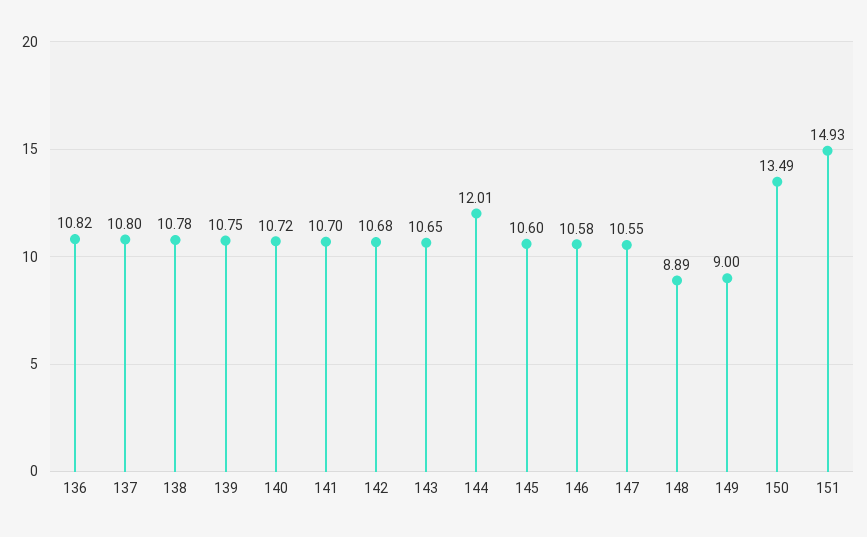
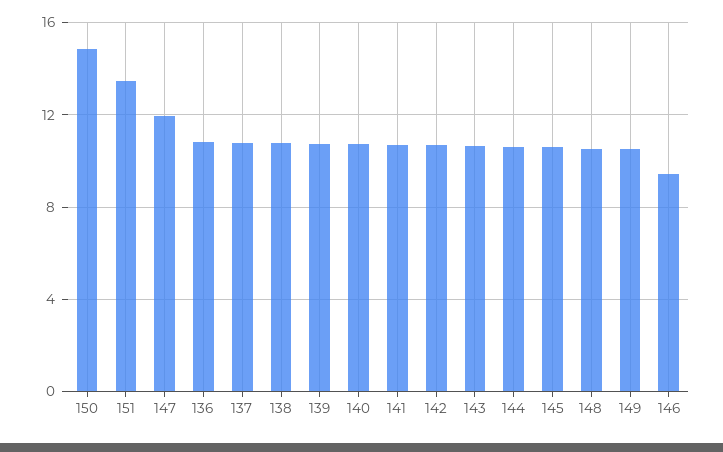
144: 12.01 -> 10.5
146: 10.58 -> 9.5
147: 10.55 -> 12
148: 8.89 -> 10.5
149: 9 -> 10.5
150: 13.49 -> 15
151: 14.93 -> 13.5

